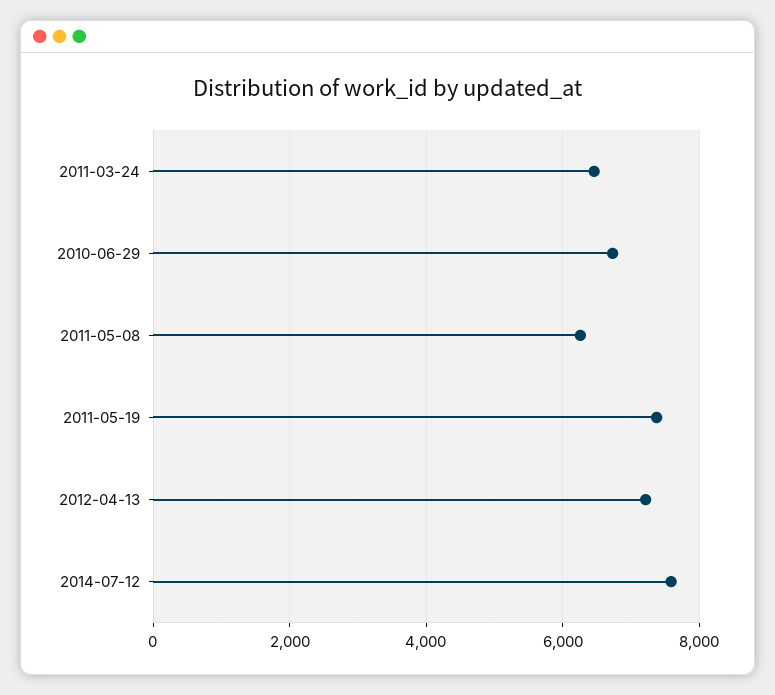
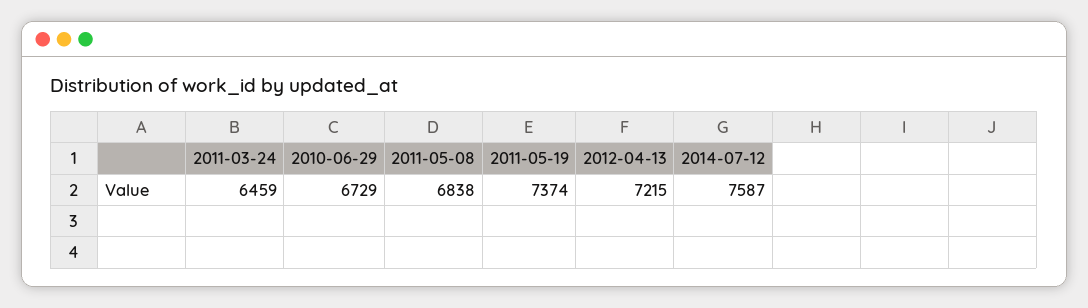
2011-05-08: 6200 -> 6838

